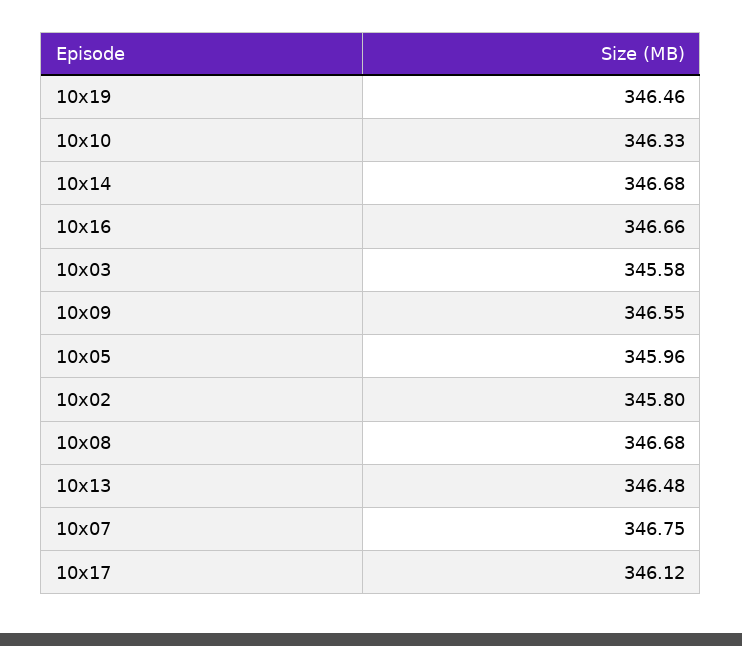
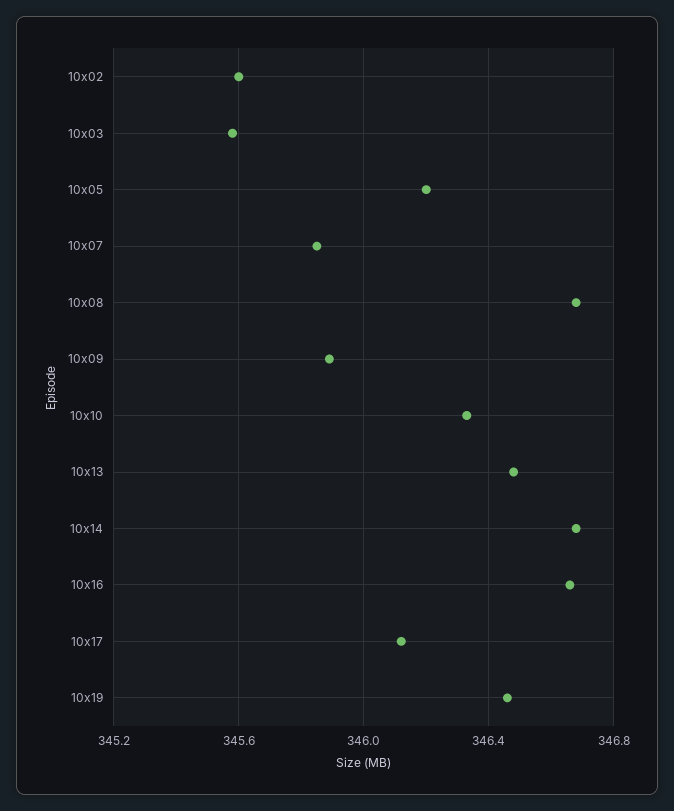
10x09: 346.55 -> 345.9
10x05: 345.96 -> 346.2
10x02: 345.8 -> 345.6
10x07: 346.75 -> 345.85

